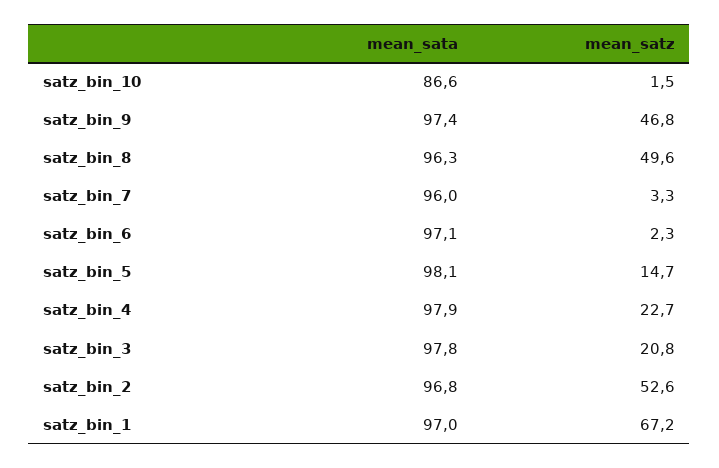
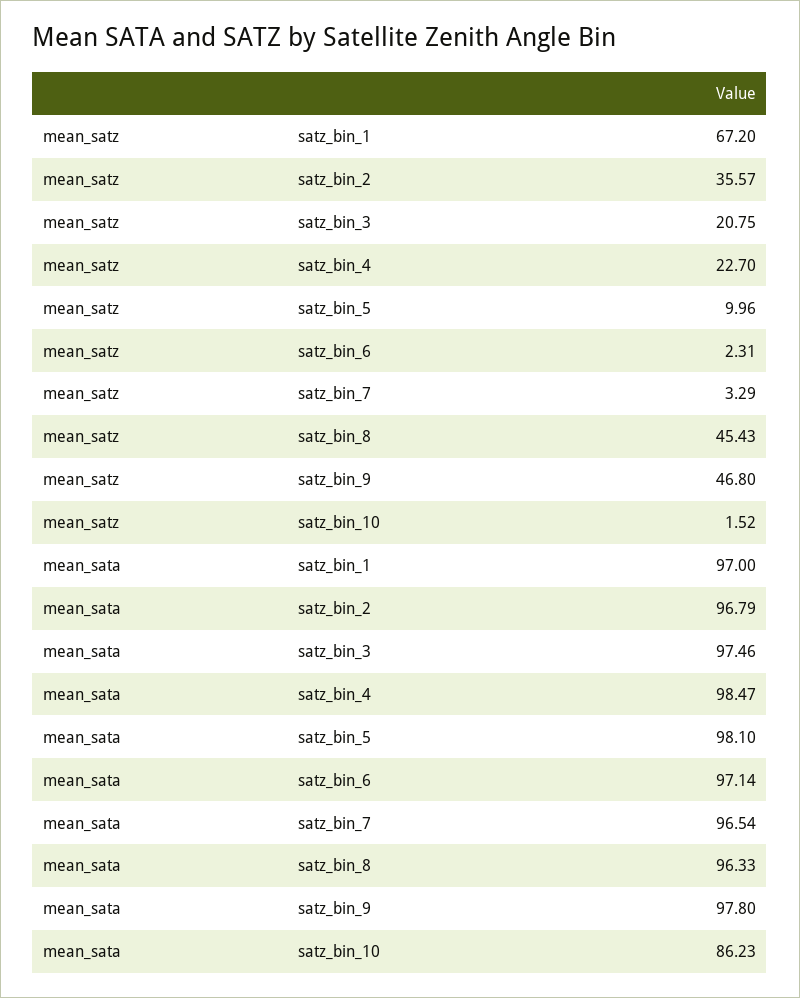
mean_sata, satz_bin_10: 86.6 -> 86.23
mean_sata, satz_bin_9: 97.4 -> 97.8
mean_satz, satz_bin_8: 49.6 -> 45.43
mean_sata, satz_bin_7: 96 -> 96.54
mean_satz, satz_bin_5: 14.7 -> 9.96
mean_sata, satz_bin_4: 97.9 -> 98.47
mean_sata, satz_bin_3: 97.8 -> 97.46
mean_satz, satz_bin_2: 52.6 -> 35.57

